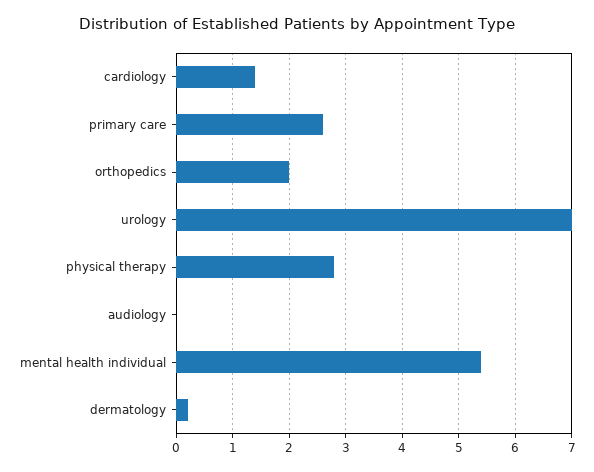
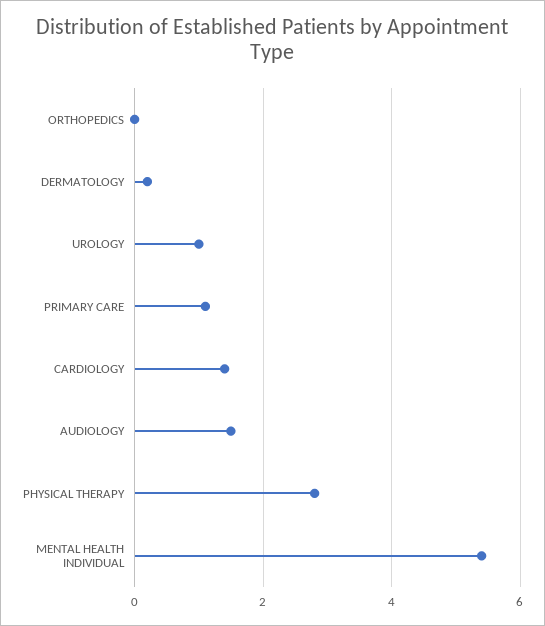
primary care: 2.5 -> 1
orthopedics: 2 -> 0
urology: 7 -> 1
audiology: 0 -> 1.5

